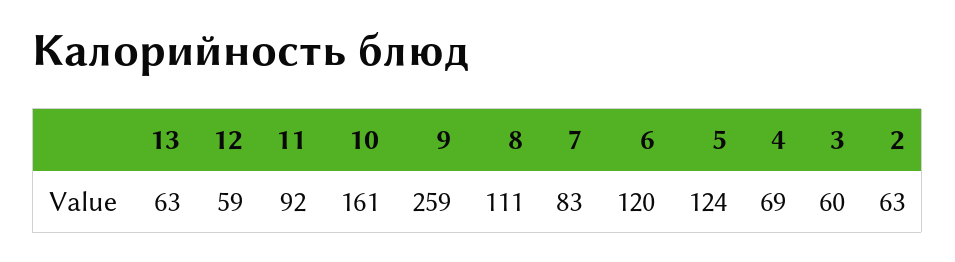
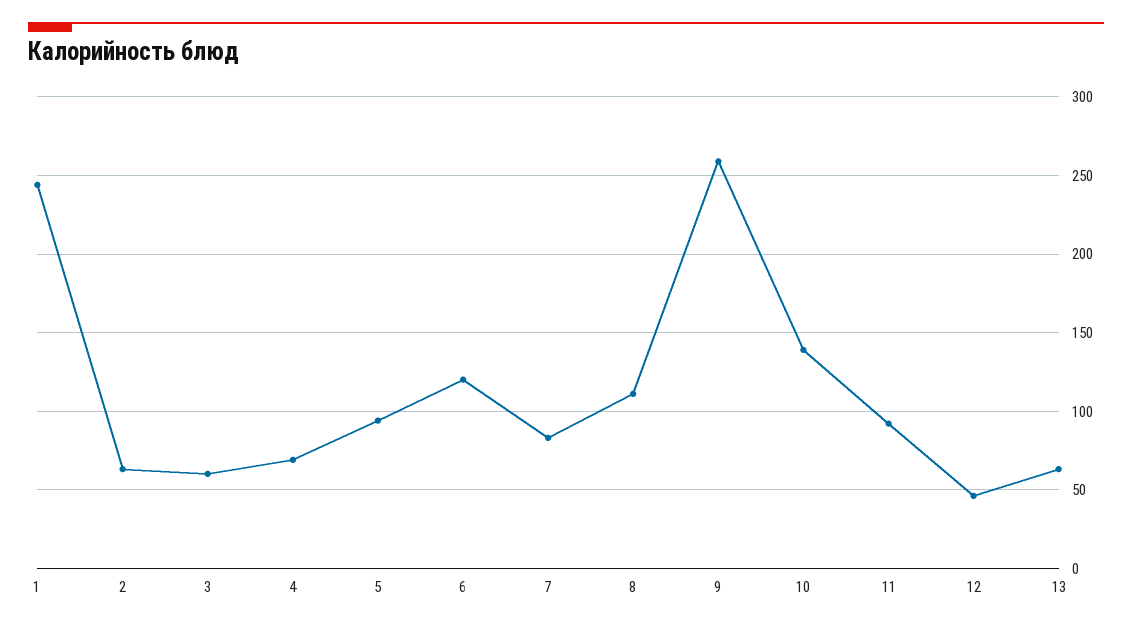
12: 59 -> 45
10: 161 -> 140
5: 124 -> 95
1: none -> 245

